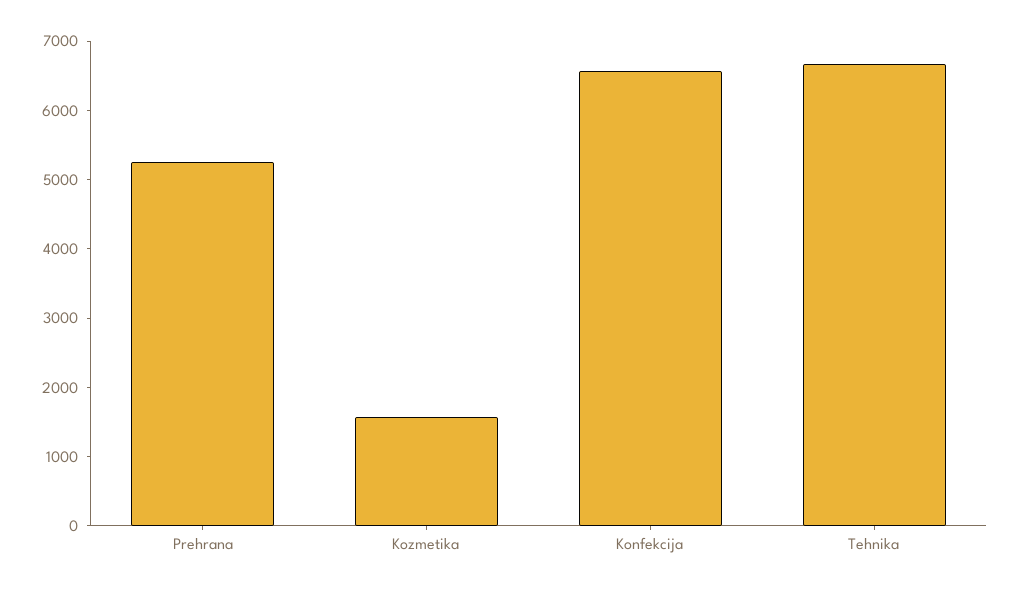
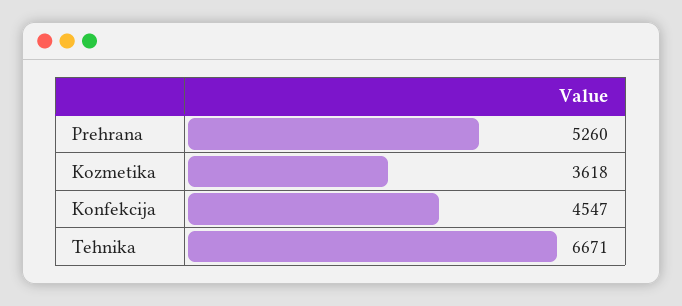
Kozmetika: 1600 -> 3618
Konfekcija: 6600 -> 4547

